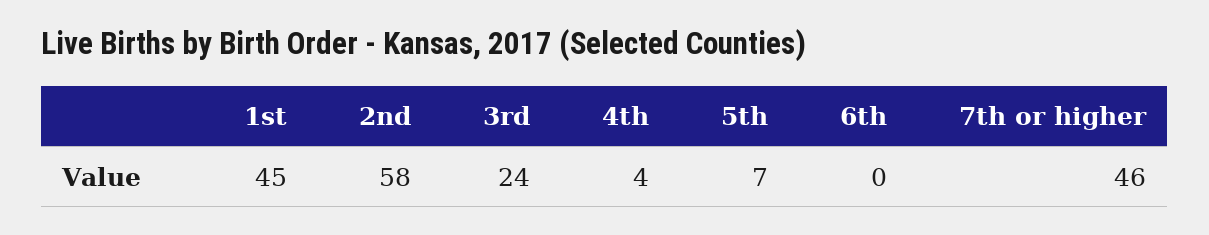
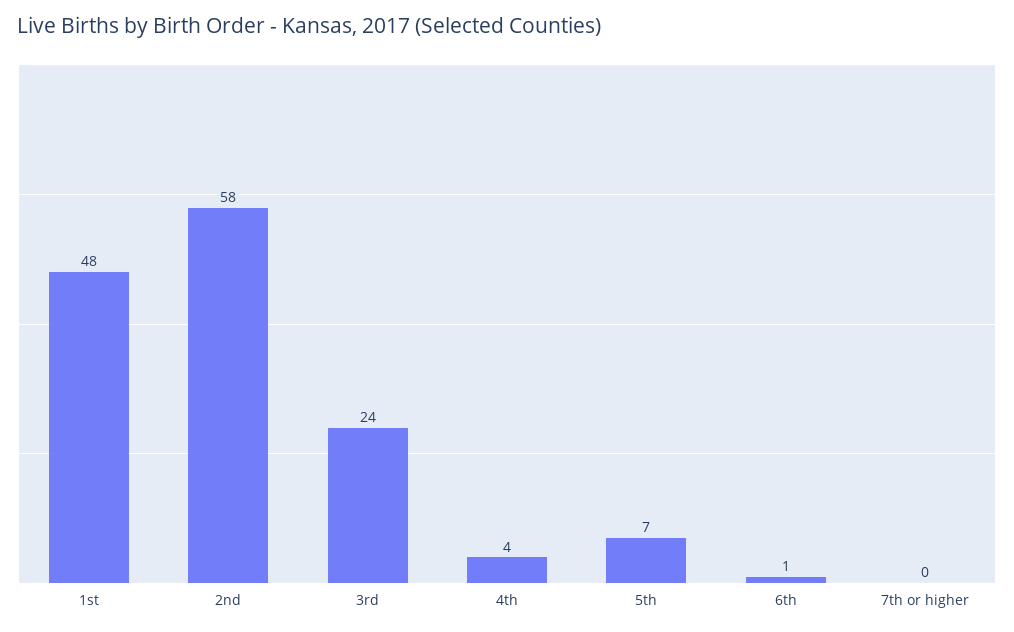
1st: 45 -> 48
6th: 0 -> 1
7th or higher: 46 -> 0

